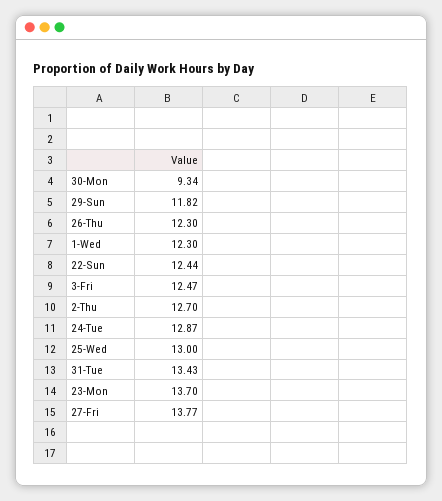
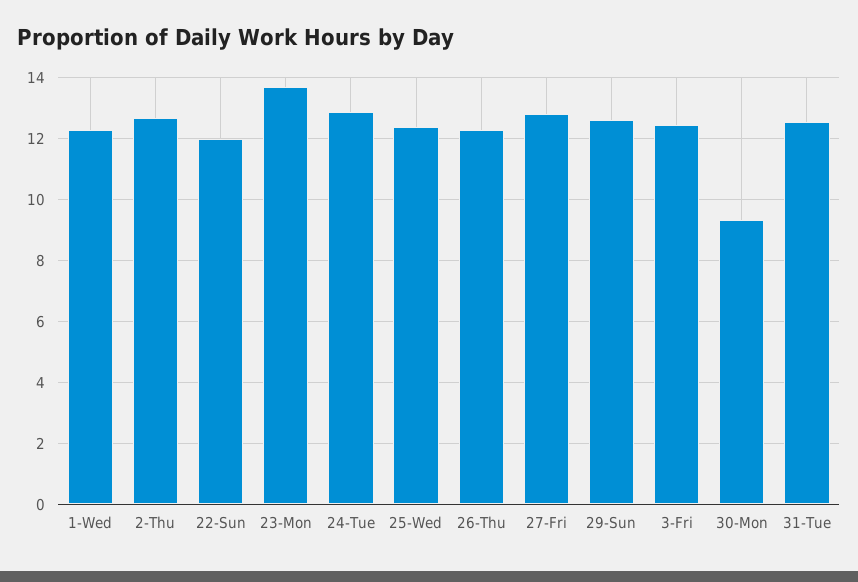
29-Sun: 11.82 -> 12.6
22-Sun: 12.44 -> 12
25-Wed: 13 -> 12.4
31-Tue: 13.43 -> 12.6
27-Fri: 13.77 -> 12.8

